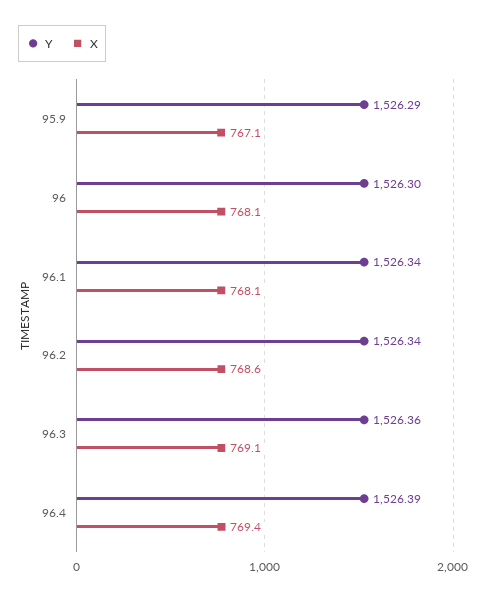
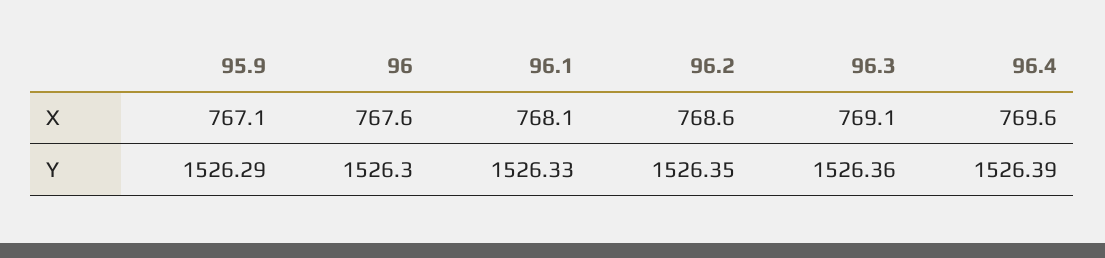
X, 96: 768.1 -> 767.6
Y, 96.1: 1526.34 -> 1526.33
Y, 96.2: 1526.34 -> 1526.35
X, 96.4: 769.4 -> 769.6

